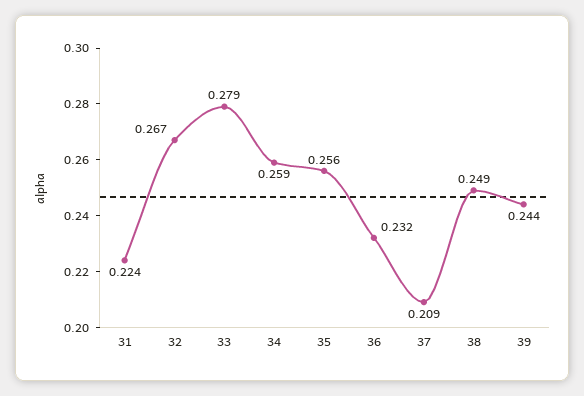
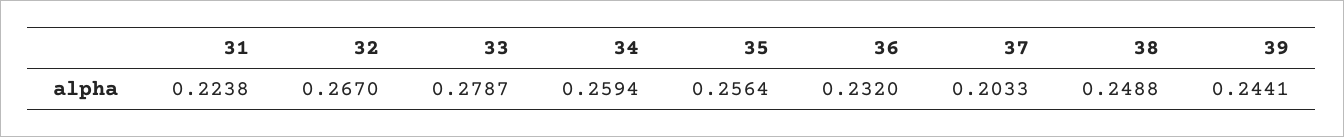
37: 0.209 -> 0.2033

